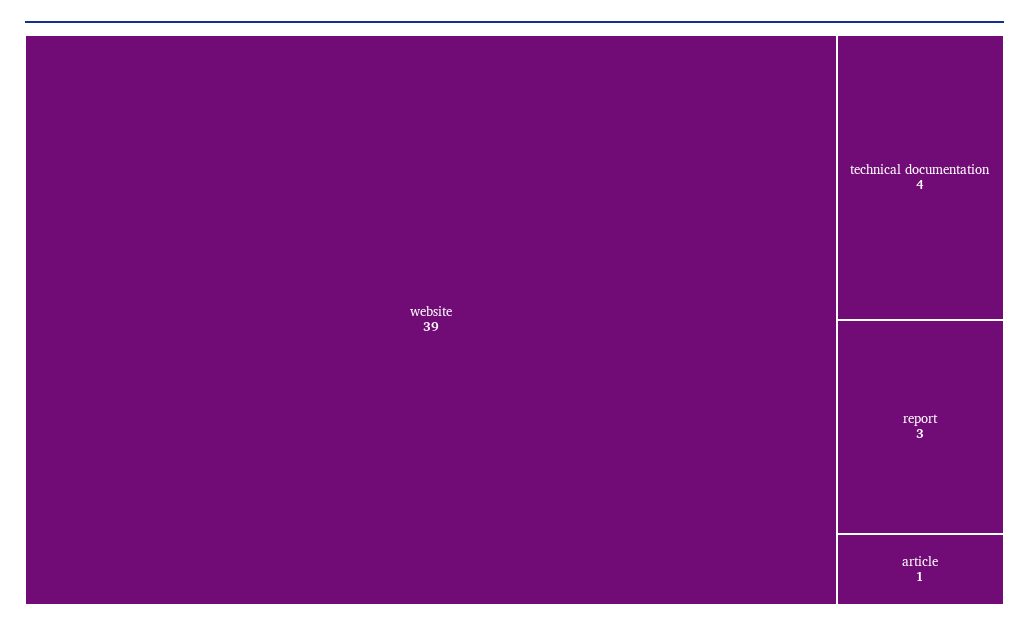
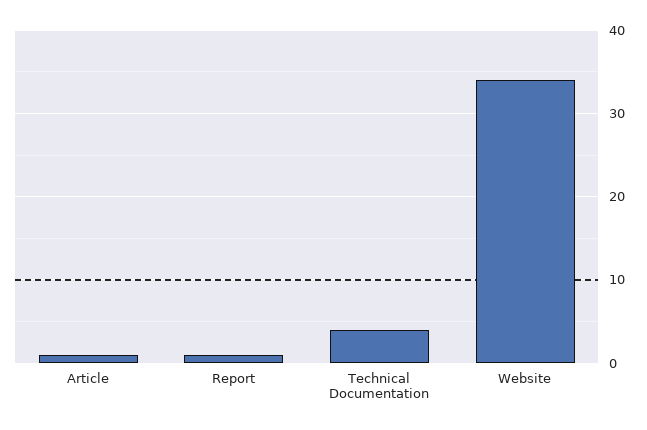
website: 39 -> 34
report: 3 -> 1

